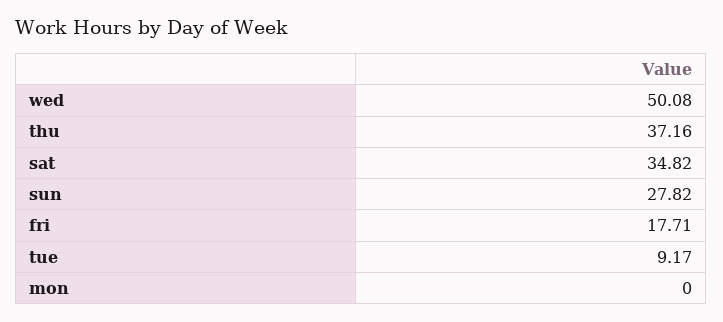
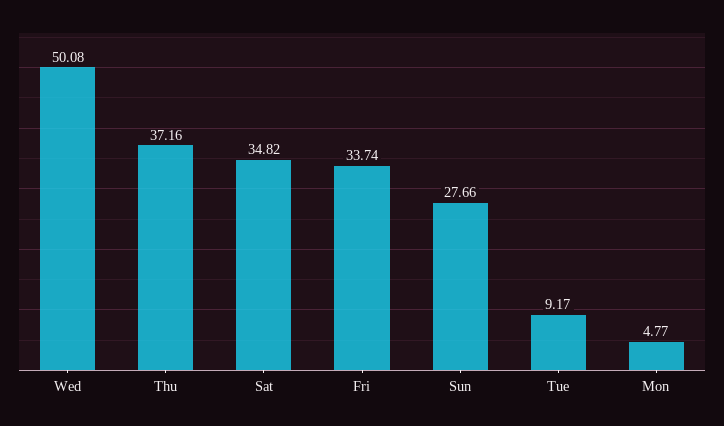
sun: 27.82 -> 27.66
fri: 17.71 -> 33.74
mon: 0 -> 4.77

